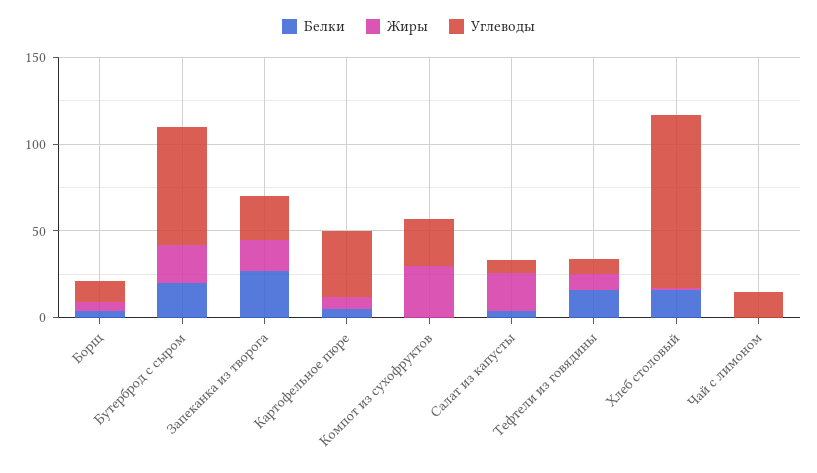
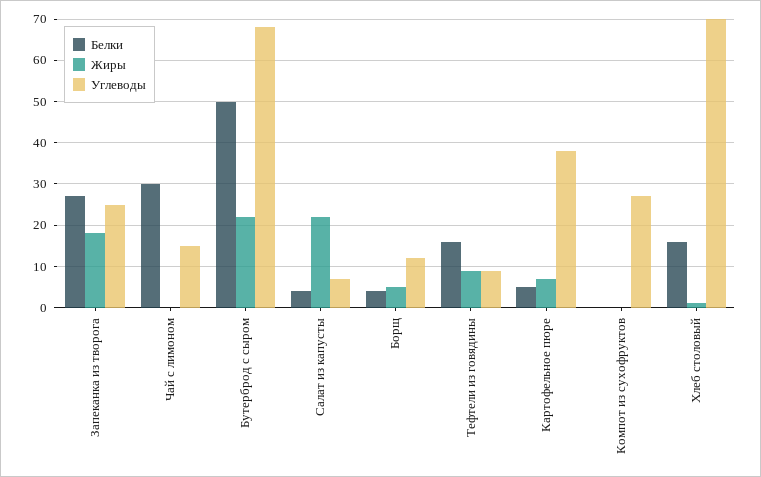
Белки, Бутерброд с сыром: 20 -> 50
Жиры, Компот из сухофруктов: 30 -> 0
Углеводы, Хлеб столовый: 100 -> 70
Белки, Чай с лимоном: 0 -> 30

